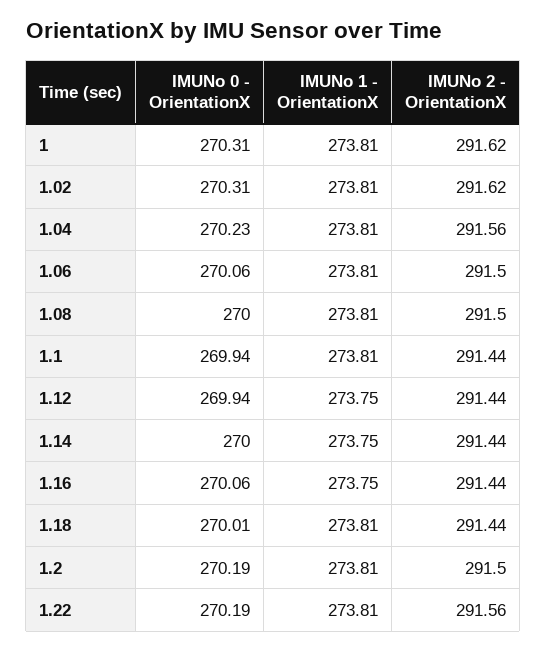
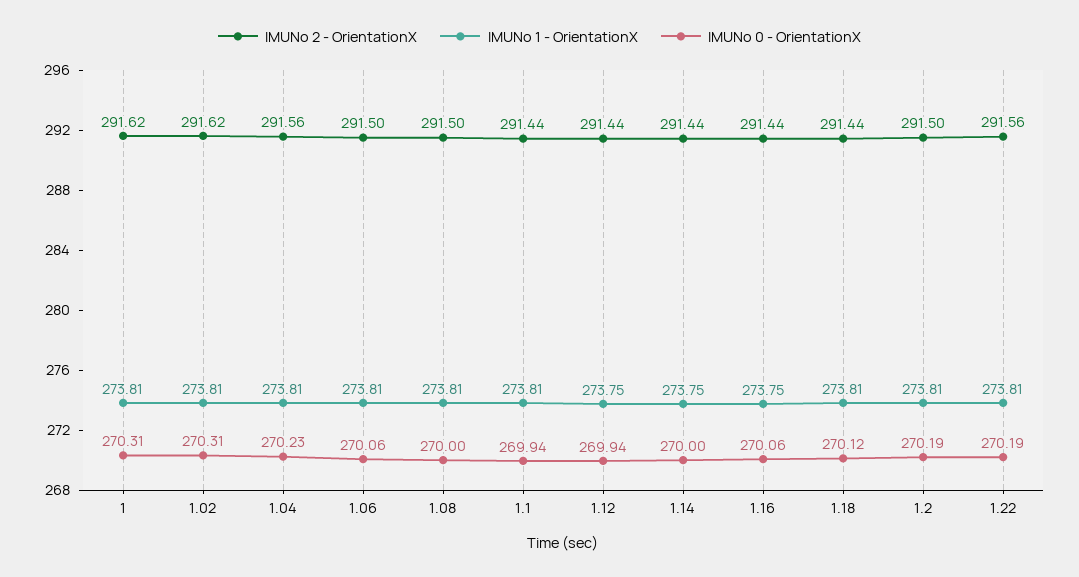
IMUNo 0 - OrientationX, 1.18: 270.01 -> 270.12

